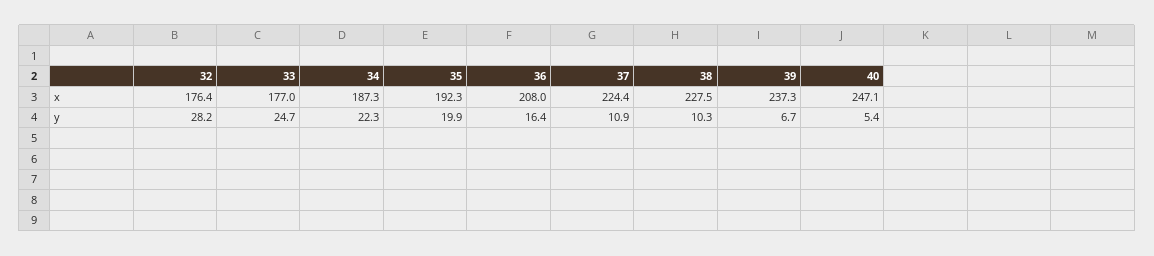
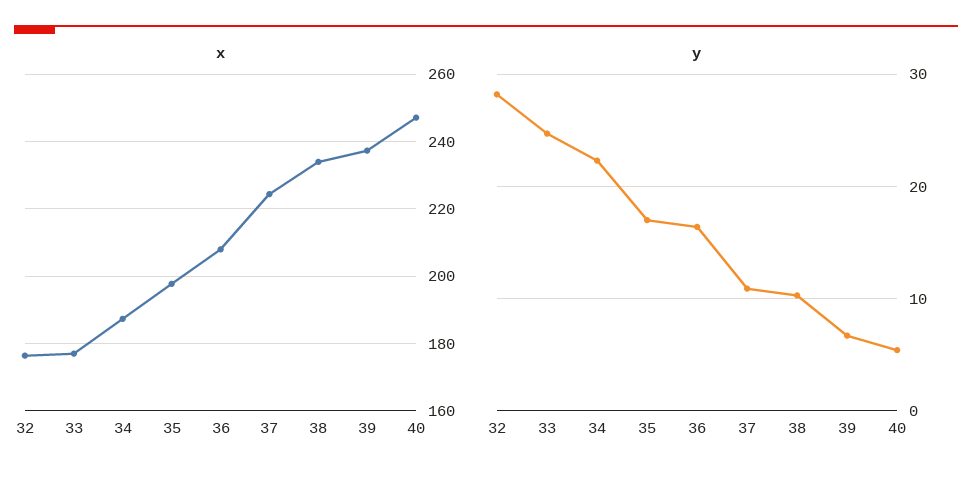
x, 35: 192.3 -> 198
x, 38: 227.5 -> 234
y, 35: 19.9 -> 17

